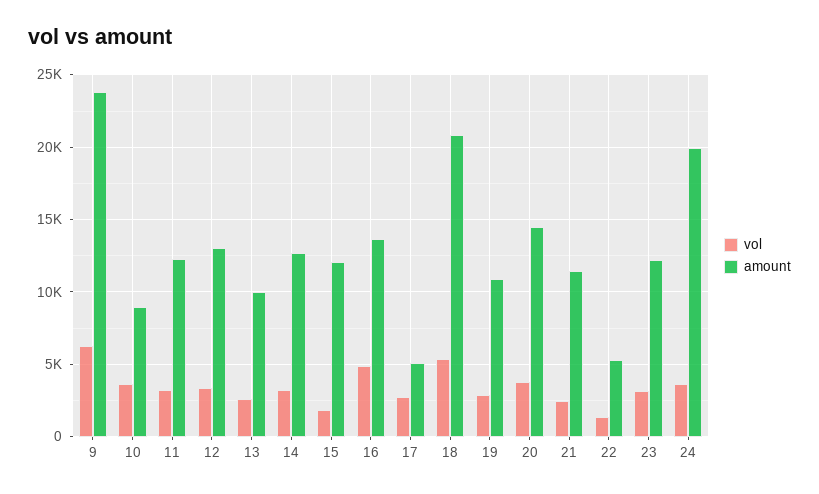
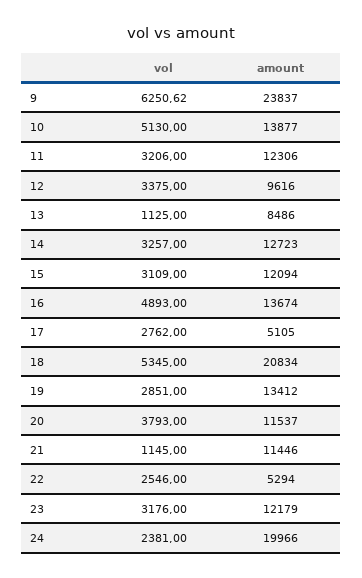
vol, 10: 3500 -> 5130
amount, 10: 9000 -> 13877
amount, 12: 13000 -> 9616
vol, 13: 2500 -> 1125
amount, 13: 10000 -> 8486
vol, 15: 2000 -> 3109
amount, 19: 11000 -> 13412
amount, 20: 14500 -> 11537
vol, 21: 2500 -> 1145
vol, 22: 1500 -> 2546
vol, 24: 3500 -> 2381

